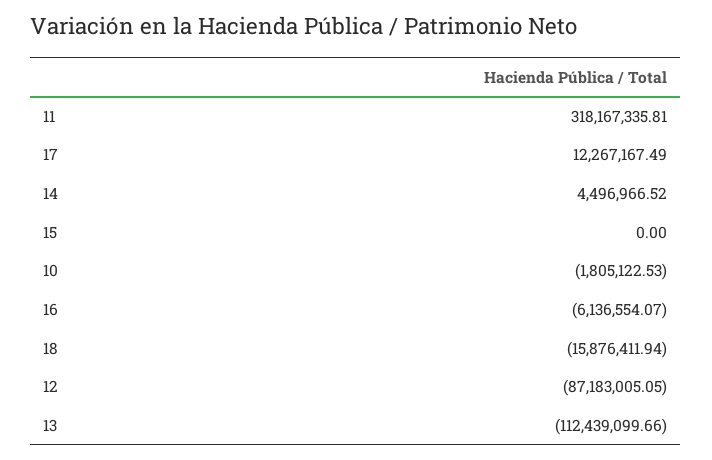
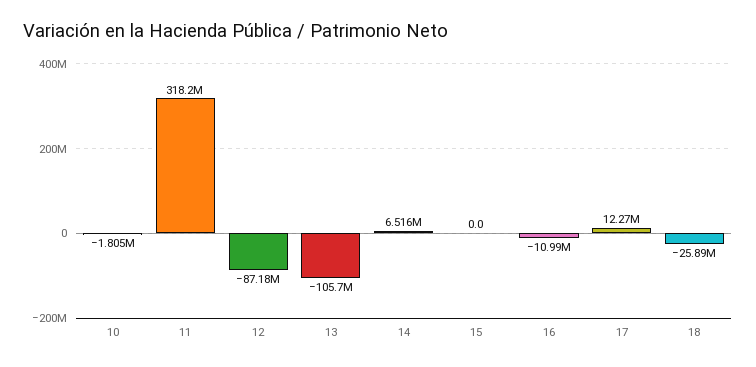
14: 4496966.52 -> 6516000
16: -6136554.07 -> -10990000
18: -15876411.94 -> -25890000
13: -112439099.66 -> -105700000

